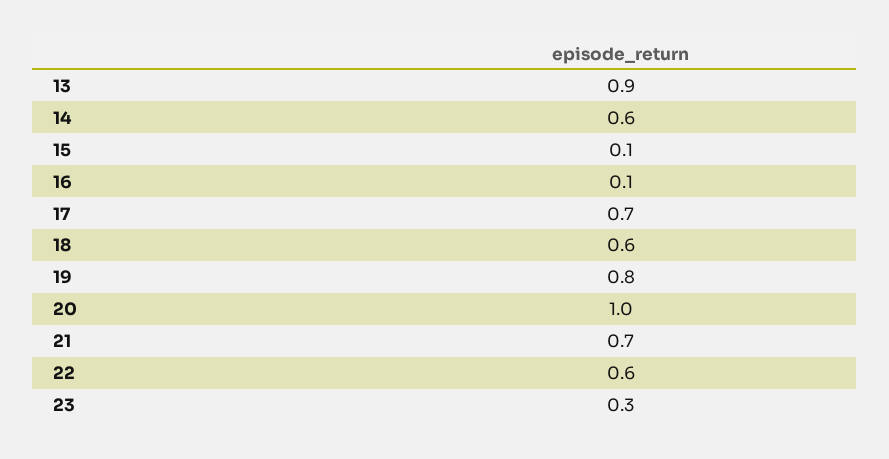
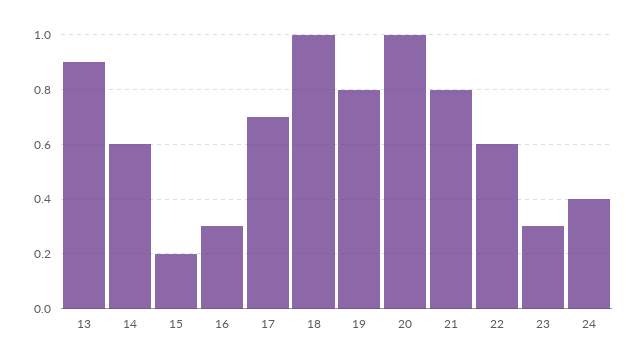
15: 0.1 -> 0.2
16: 0.1 -> 0.3
18: 0.6 -> 1
21: 0.7 -> 0.8
24: none -> 0.4

